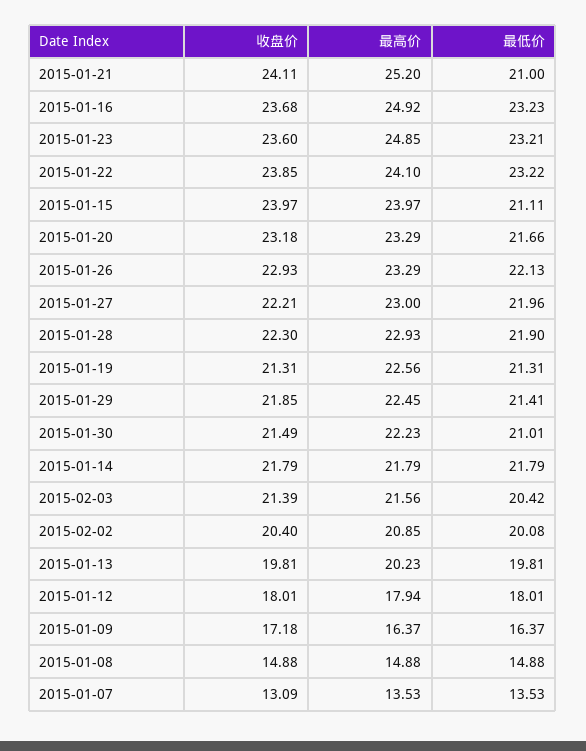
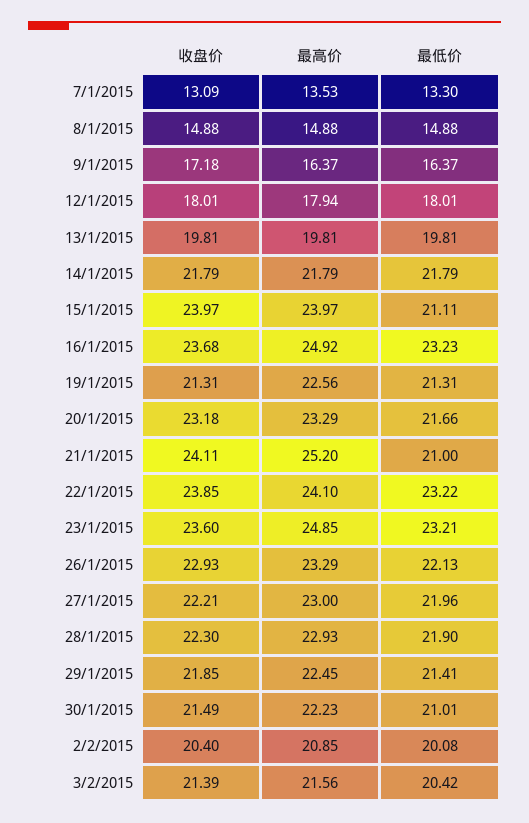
最高价, 2015-01-13: 20.23 -> 19.81
最低价, 2015-01-07: 13.53 -> 13.3

